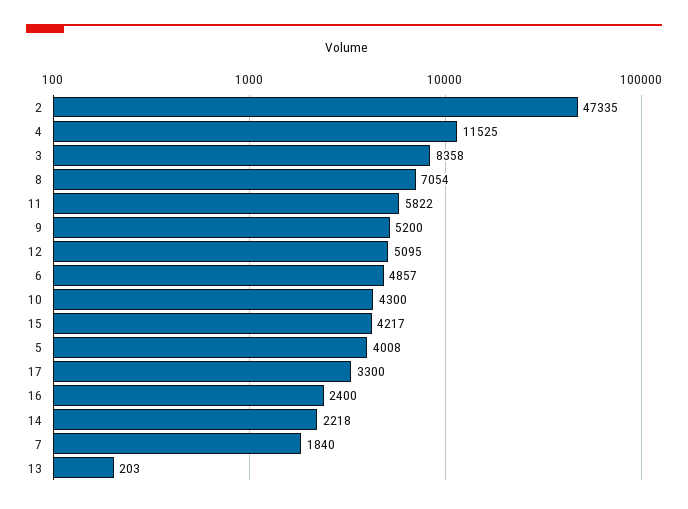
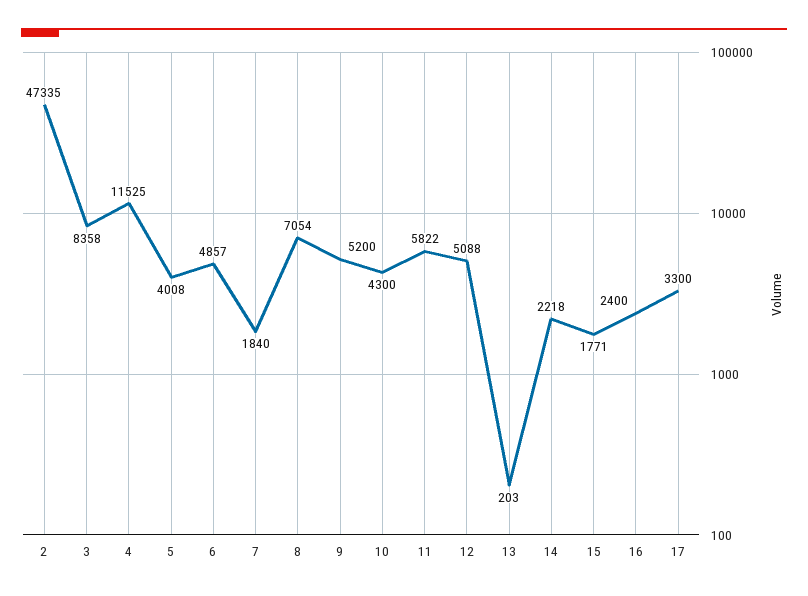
12: 5095 -> 5088
15: 4217 -> 1771

